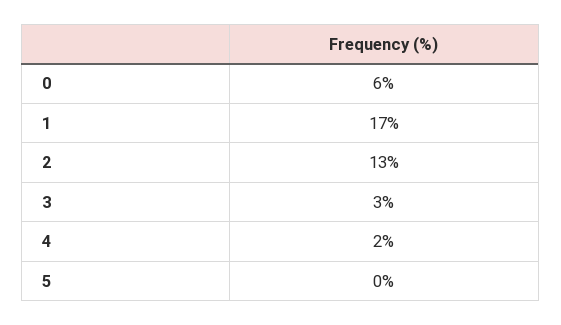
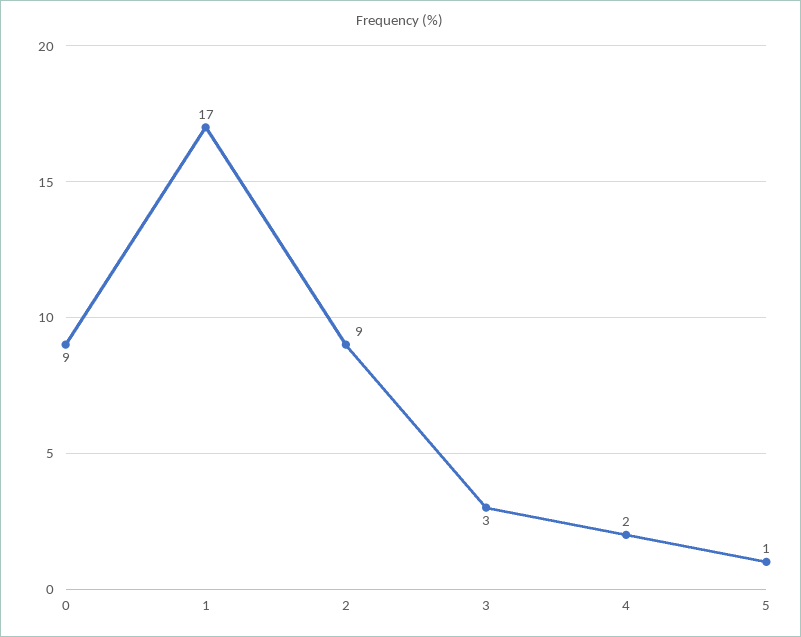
0: 6 -> 9
2: 13 -> 9
5: 0 -> 1

